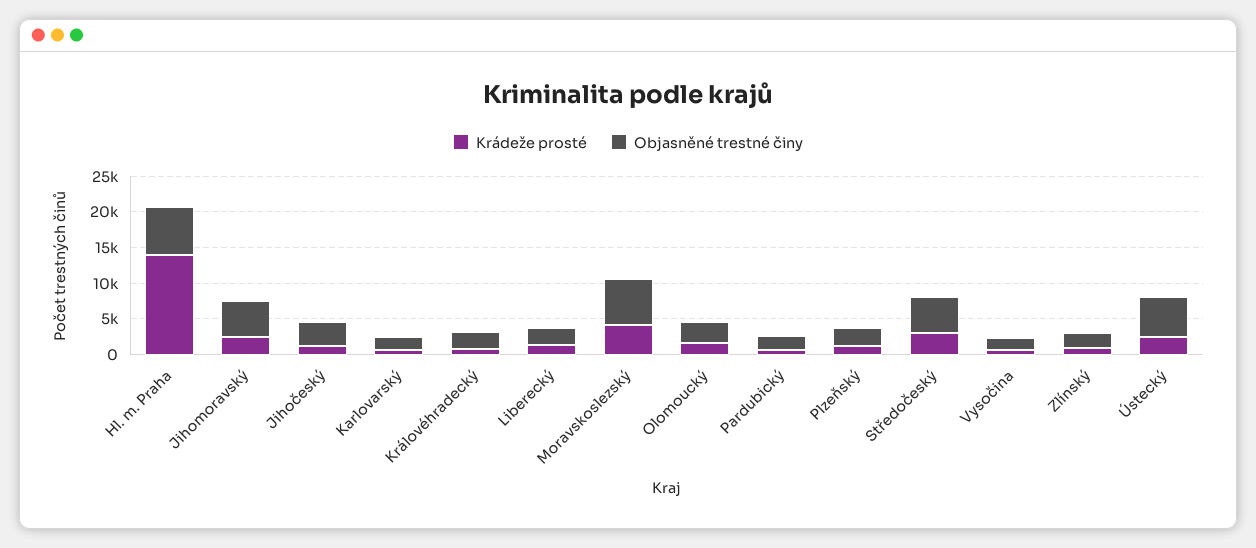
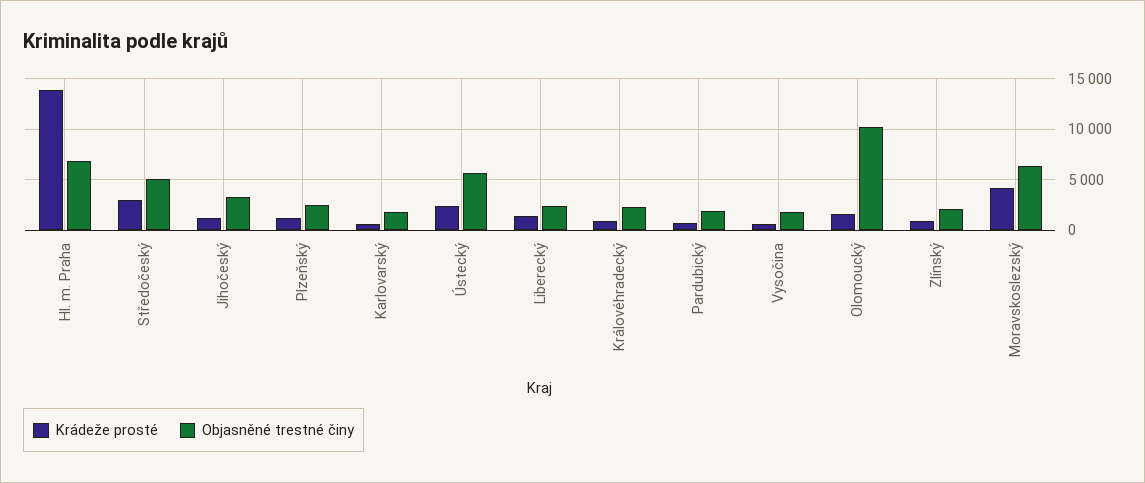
Krádeže prosté, Jihomoravský: 2500 -> none
Objasněné trestné činy, Jihomoravský: 5000 -> none
Objasněné trestné činy, Olomoucký: 2500 -> 10000

